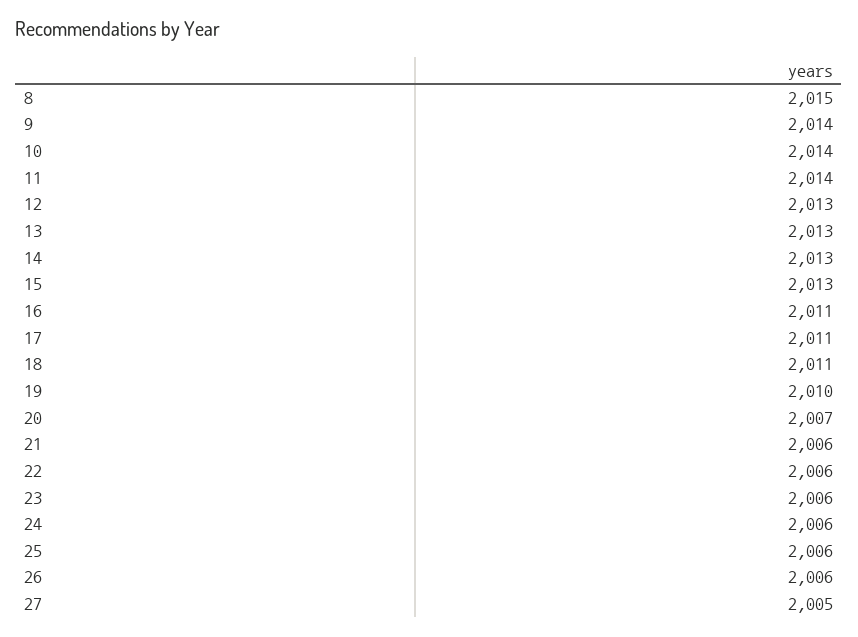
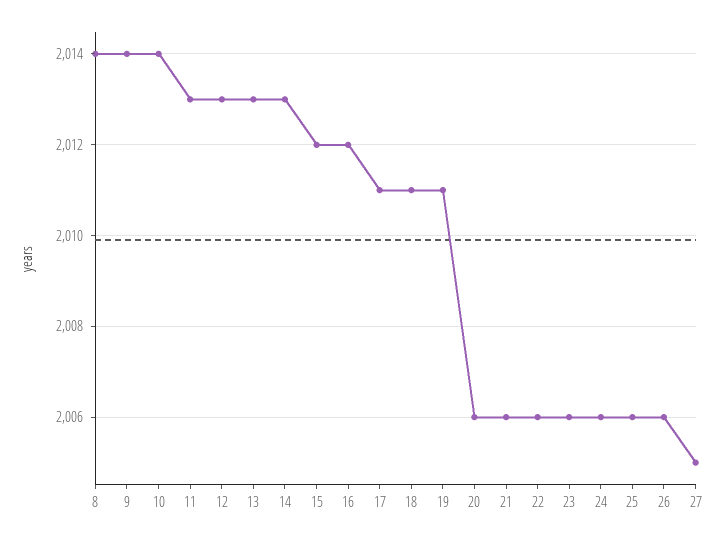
8: 2015 -> 2014
11: 2014 -> 2013
15: 2013 -> 2012
16: 2011 -> 2012
19: 2010 -> 2011
20: 2007 -> 2006

